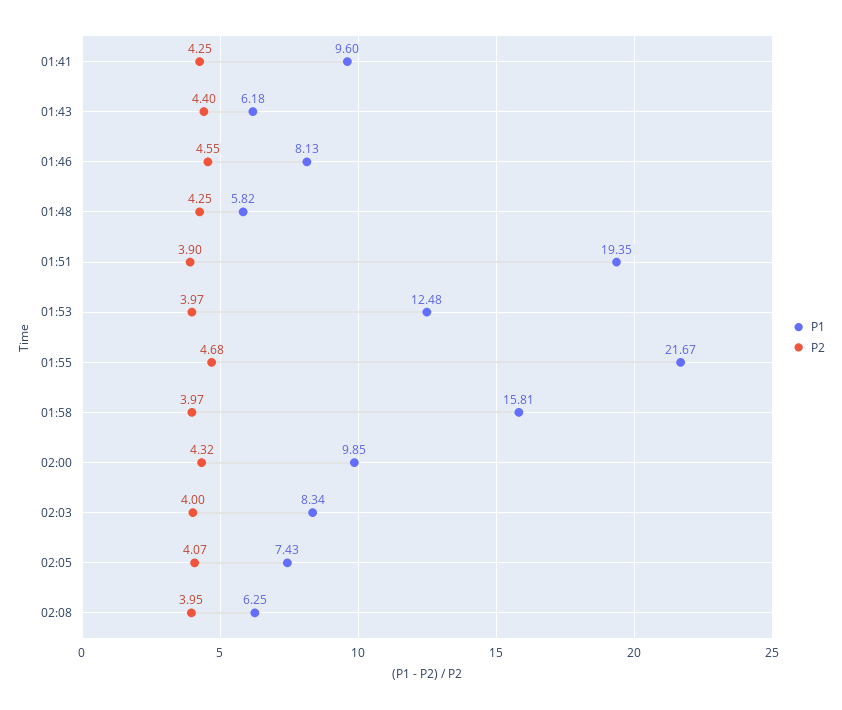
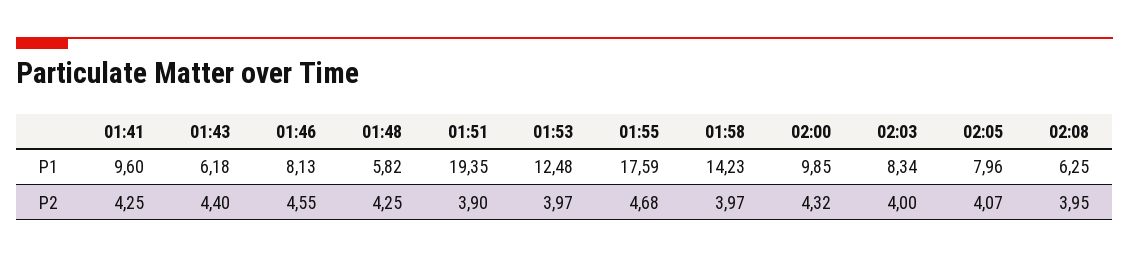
P1, 01:55: 21.67 -> 17.59
P1, 01:58: 15.81 -> 14.23
P1, 02:05: 7.43 -> 7.96

